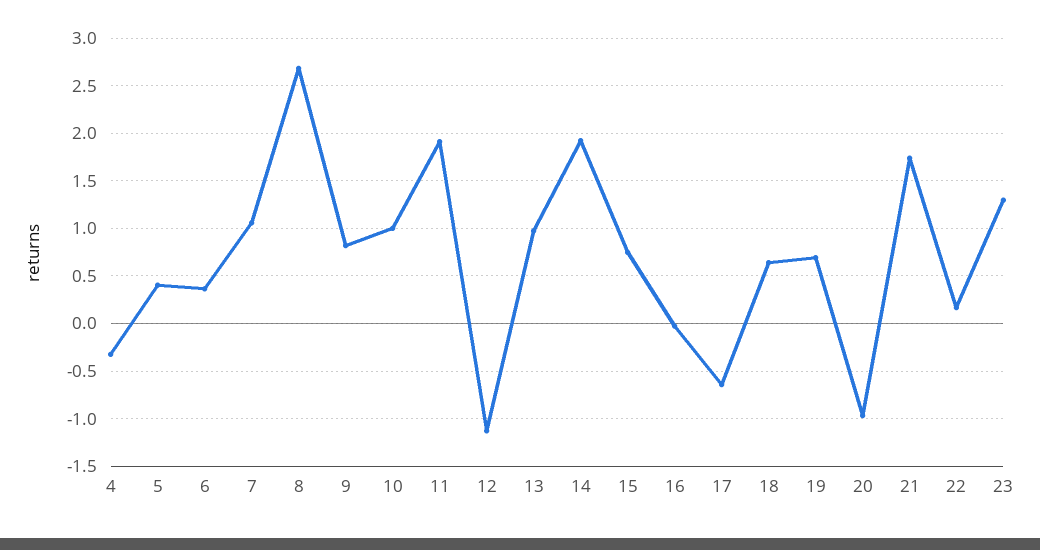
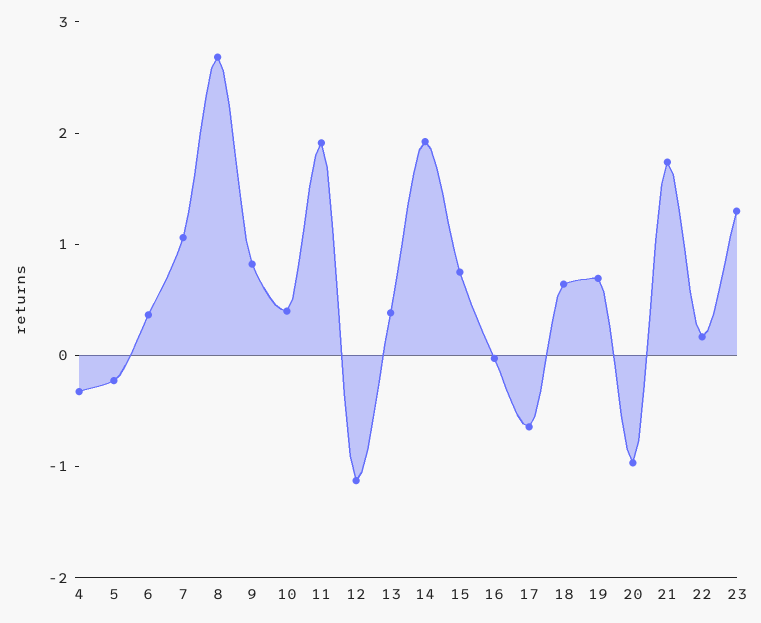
5: 0.4 -> -0.2
10: 1 -> 0.4
13: 1 -> 0.4

